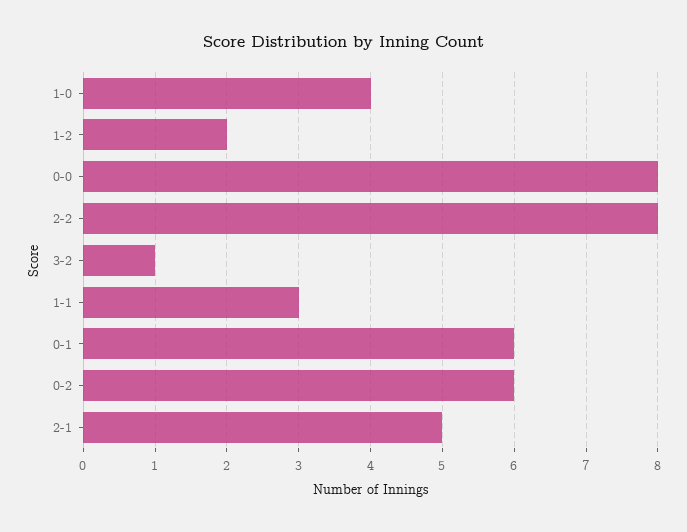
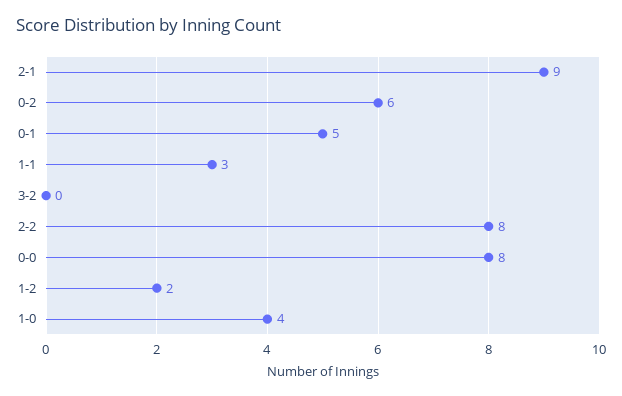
3-2: 1 -> 0
0-1: 6 -> 5
2-1: 5 -> 9

